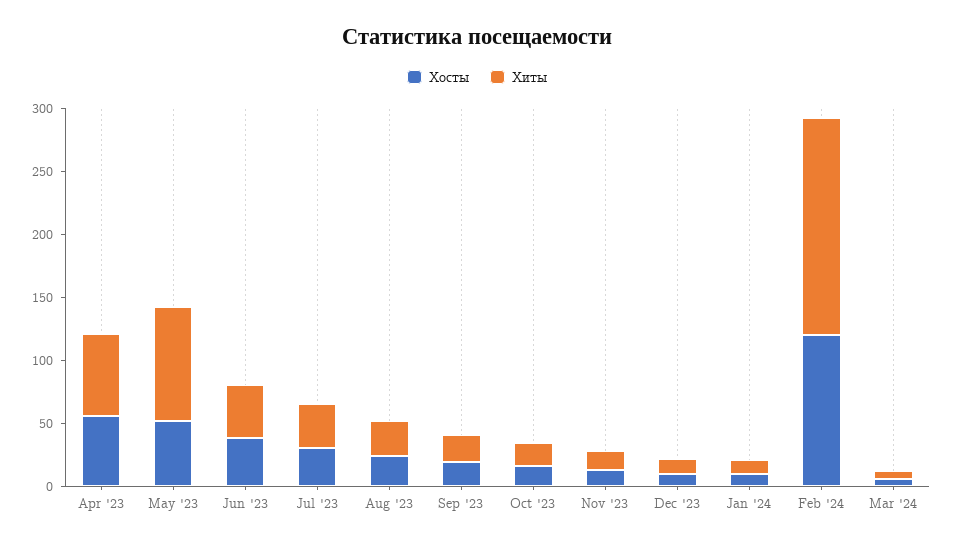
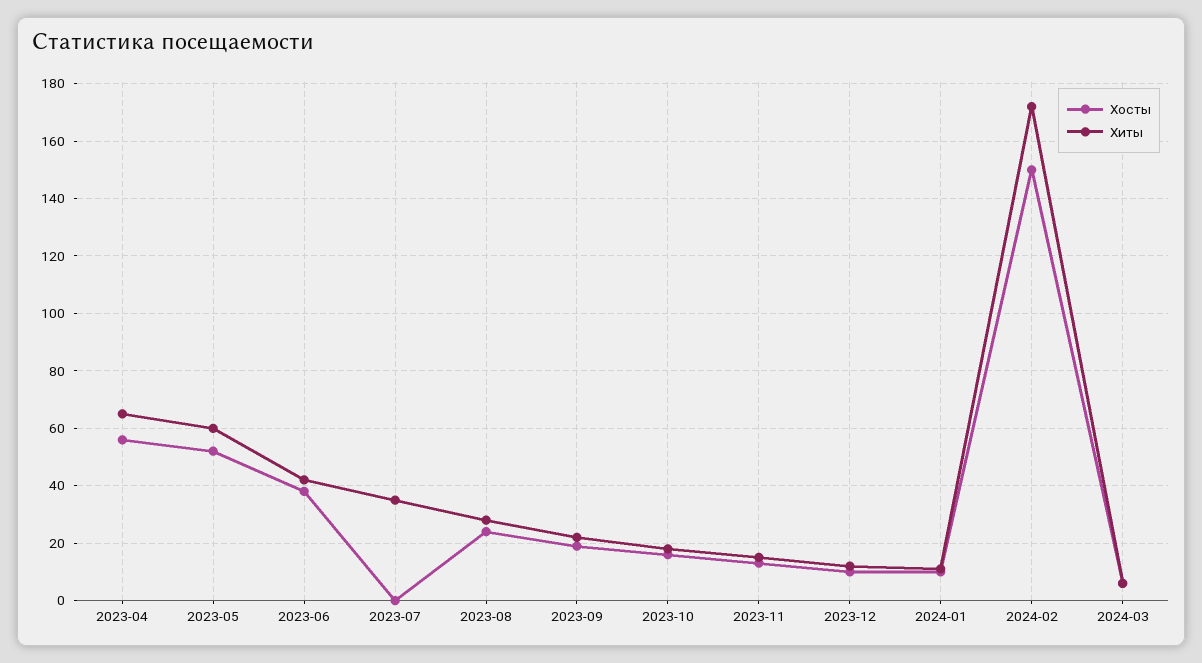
Хиты, May '23: 90 -> 60
Хосты, Jul '23: 30 -> 0
Хосты, Feb '24: 120 -> 150

